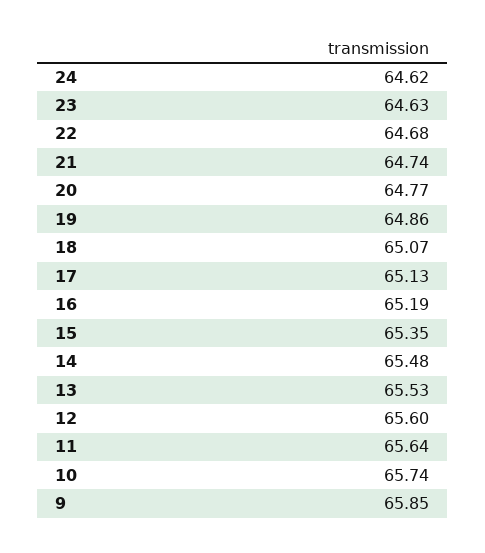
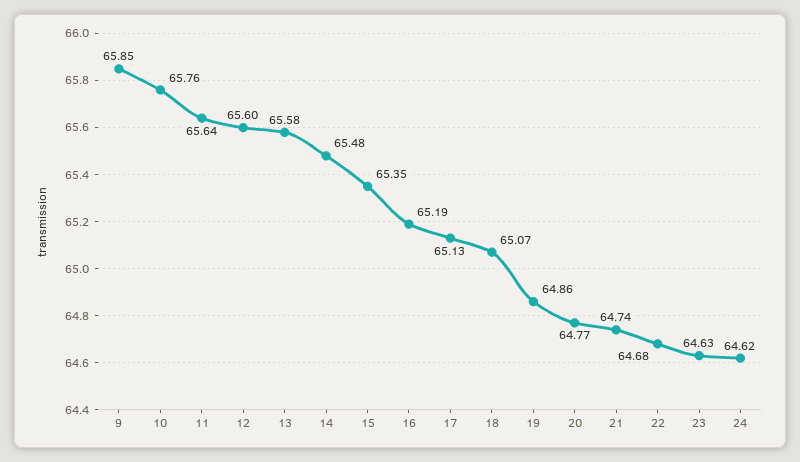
13: 65.53 -> 65.58
10: 65.74 -> 65.76

